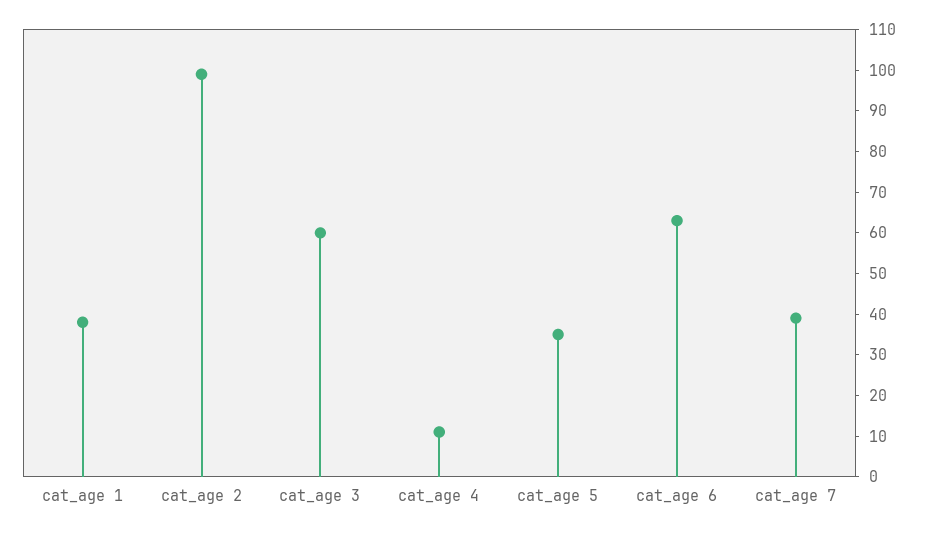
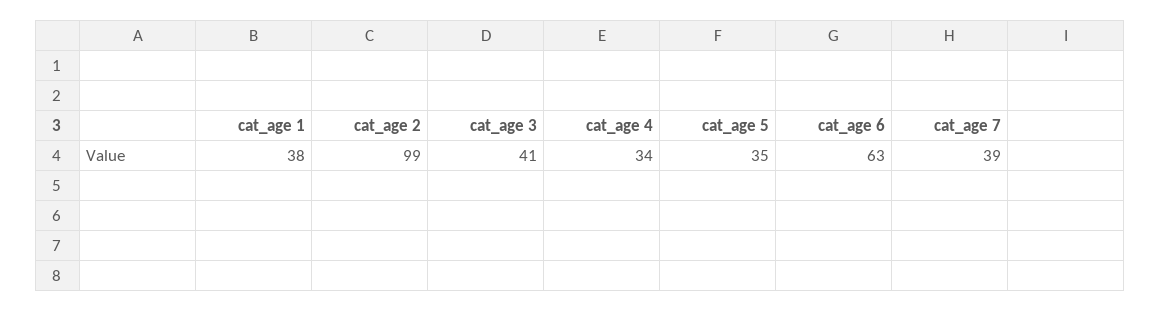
cat_age 3: 60 -> 41
cat_age 4: 10 -> 34

